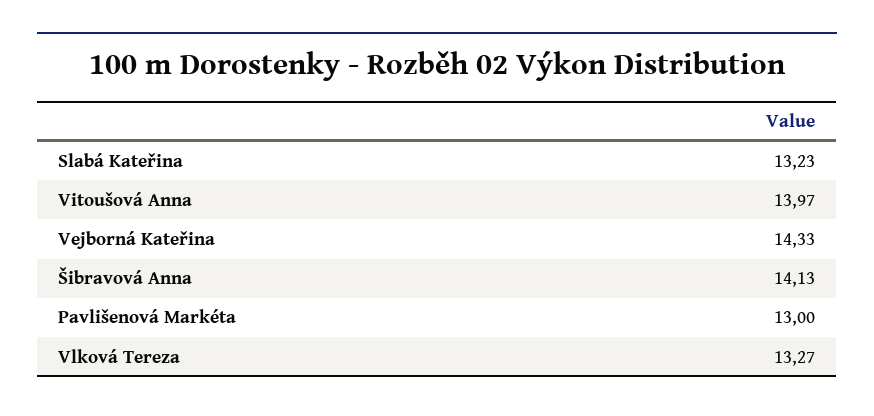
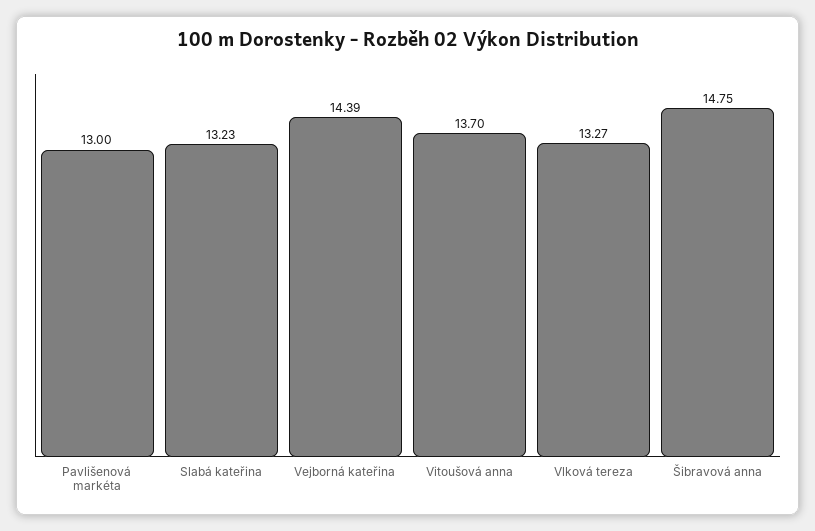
Vitoušová Anna: 13.97 -> 13.7
Vejborná Kateřina: 14.33 -> 14.39
Šibravová Anna: 14.13 -> 14.75

